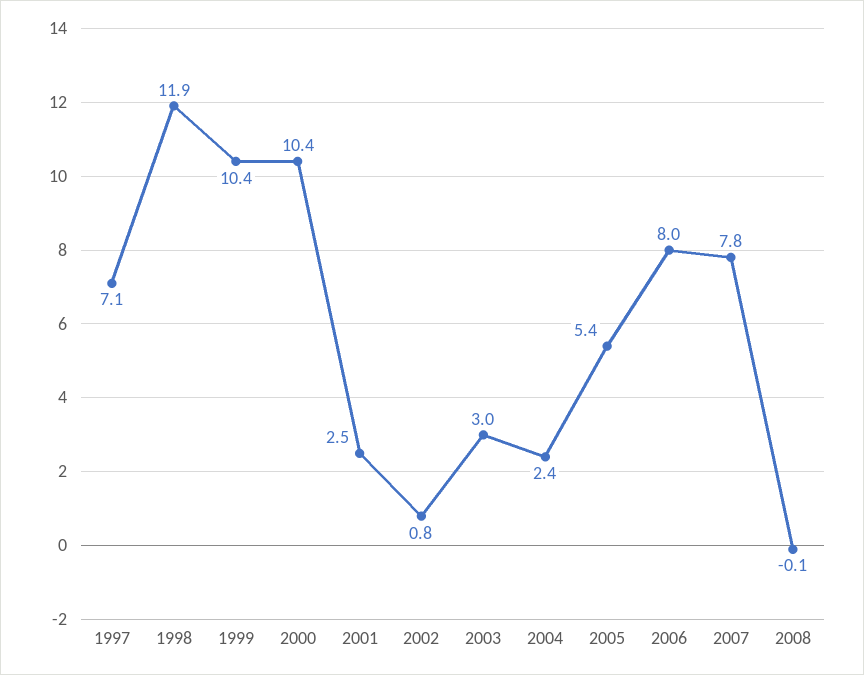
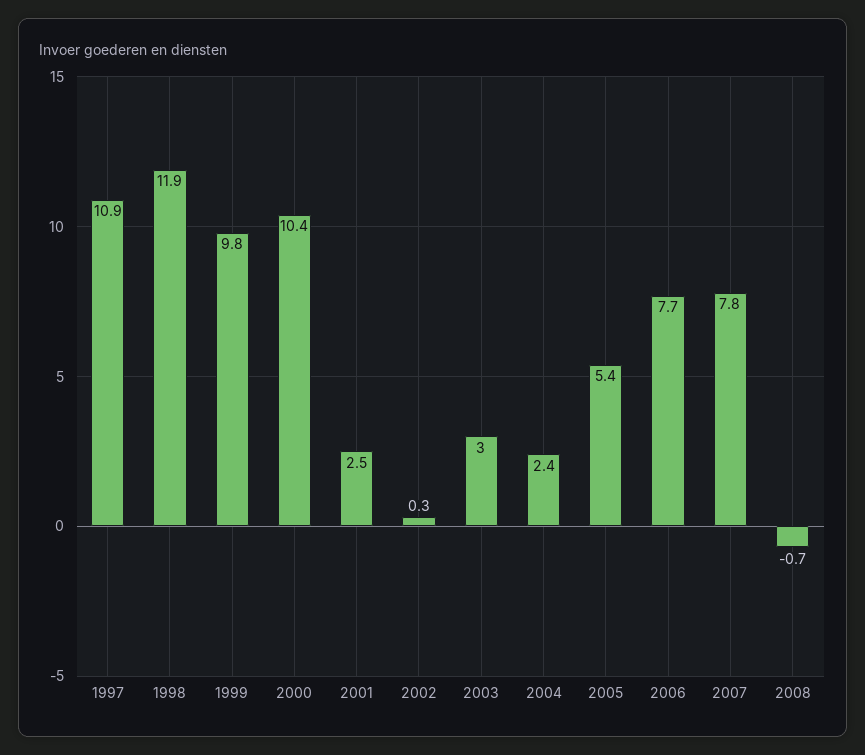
1997: 7.1 -> 10.9
1999: 10.4 -> 9.8
2002: 0.8 -> 0.3
2006: 8 -> 7.7
2008: -0.1 -> -0.7

